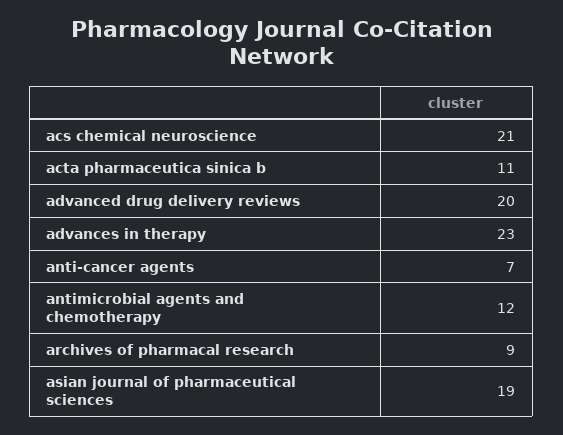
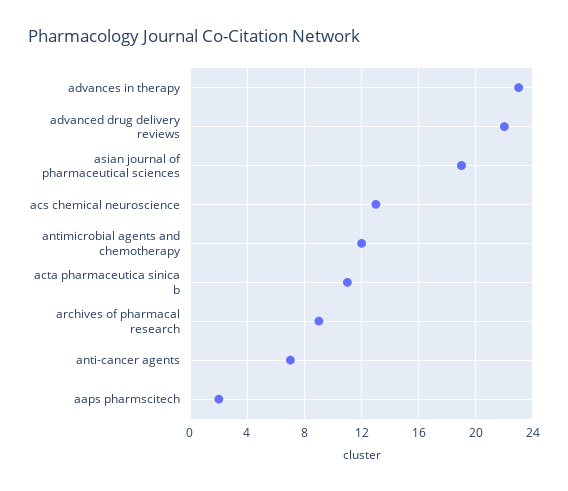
acs chemical neuroscience: 21 -> 13
advanced drug delivery reviews: 20 -> 22
aaps pharmscitech: none -> 2

